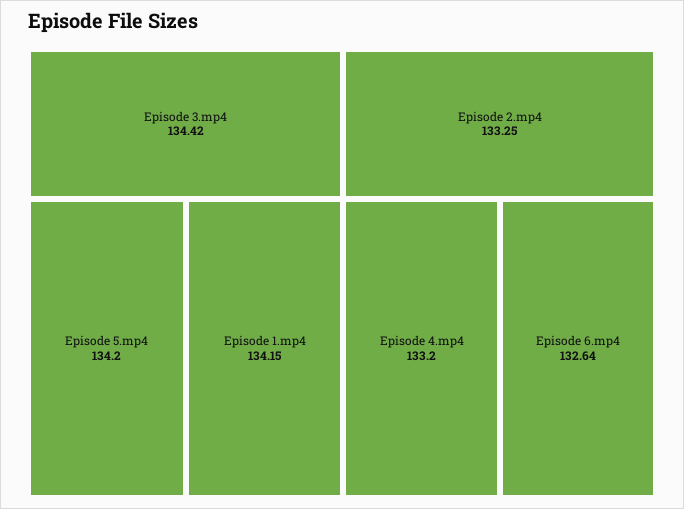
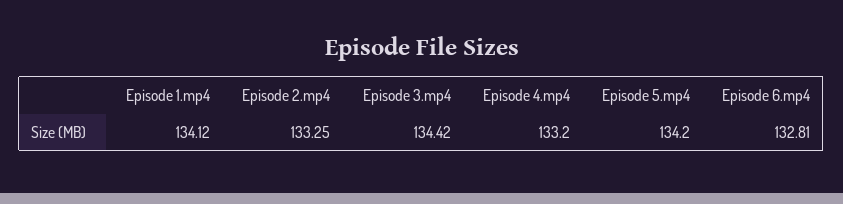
Episode 1.mp4: 134.15 -> 134.12
Episode 6.mp4: 132.64 -> 132.81

